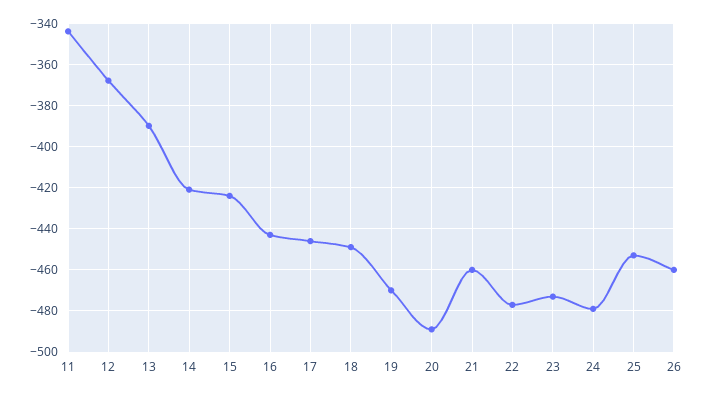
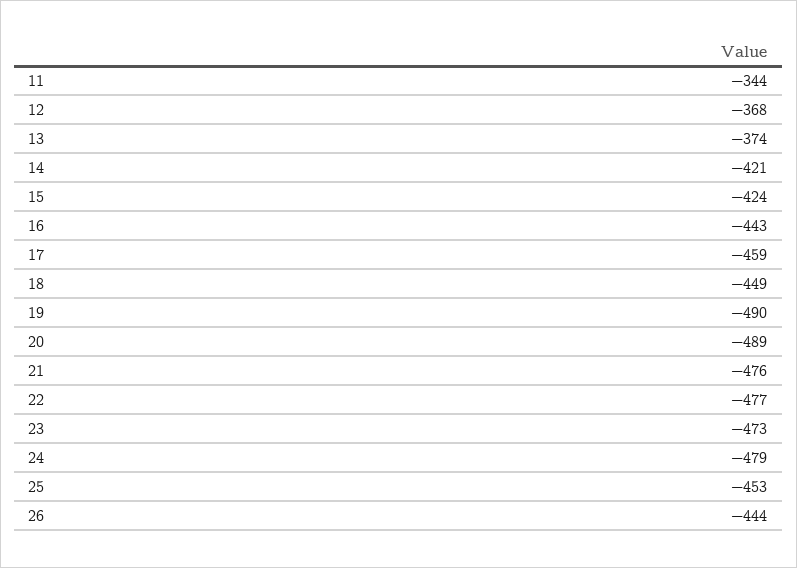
13: -390 -> -374
17: -445 -> -459
19: -470 -> -490
21: -460 -> -476
26: -460 -> -444

